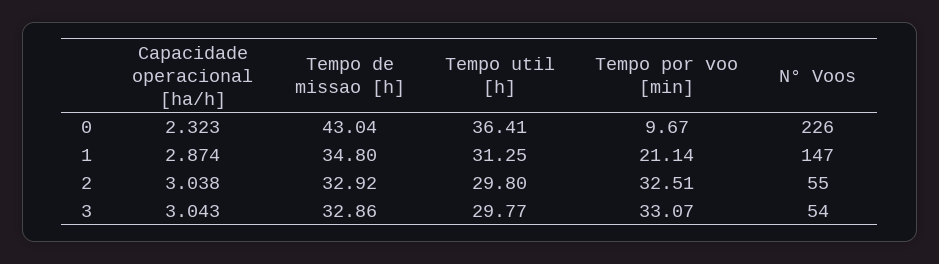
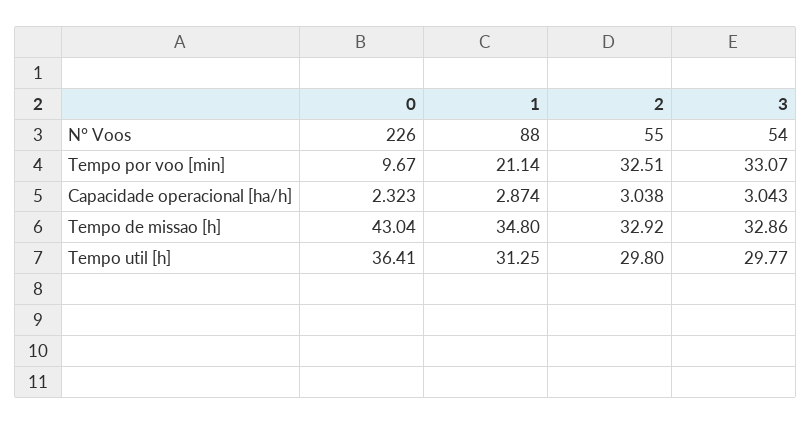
N° Voos, 1: 147 -> 88

